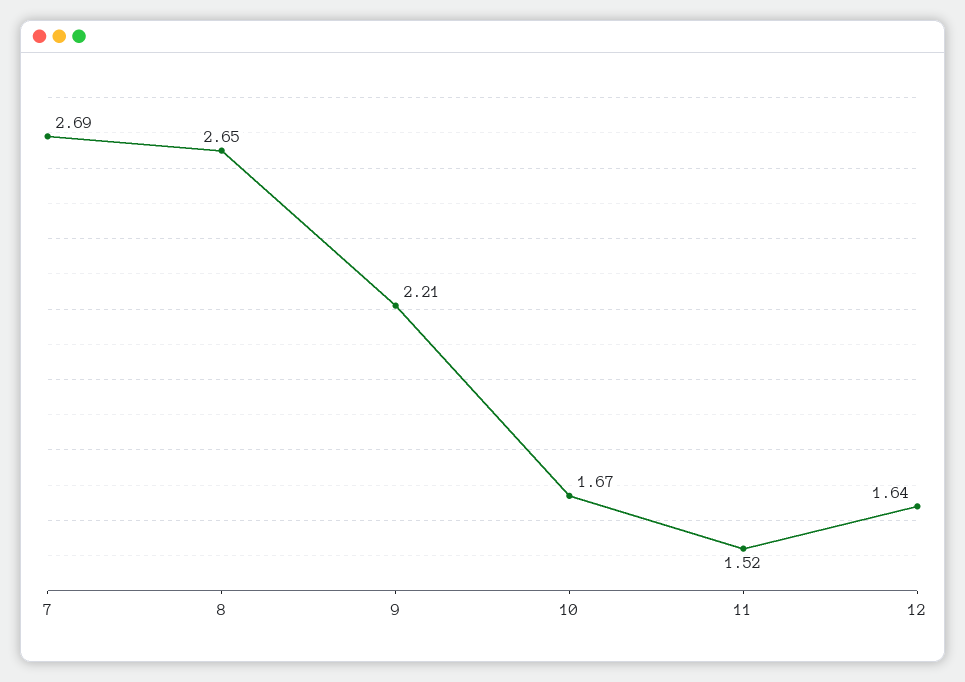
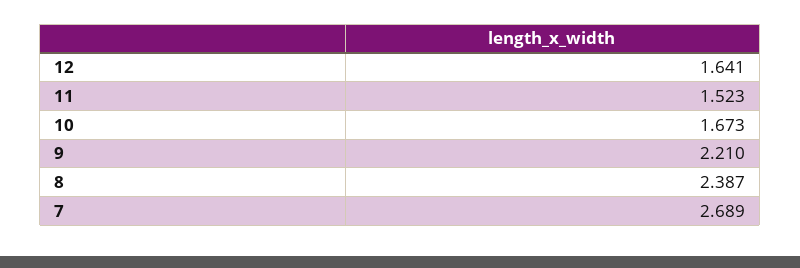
8: 2.65 -> 2.387

